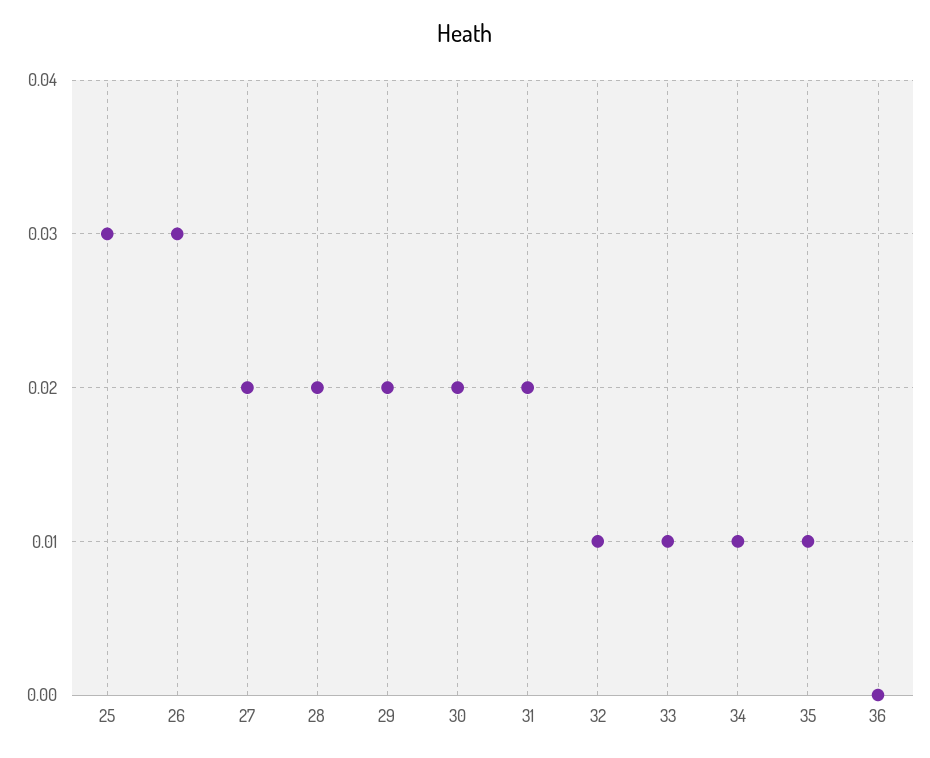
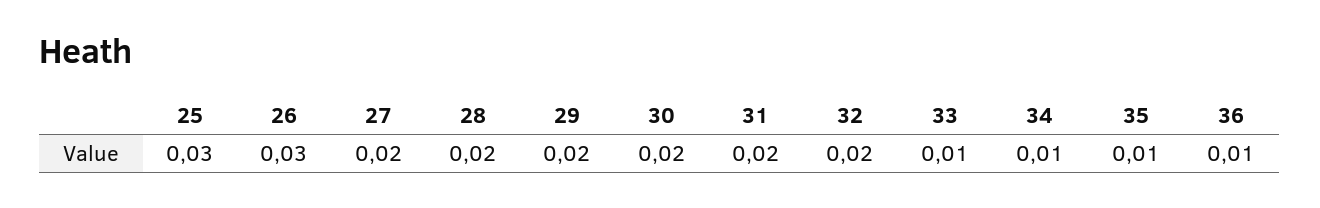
32: 0.01 -> 0.02
36: 0 -> 0.01

